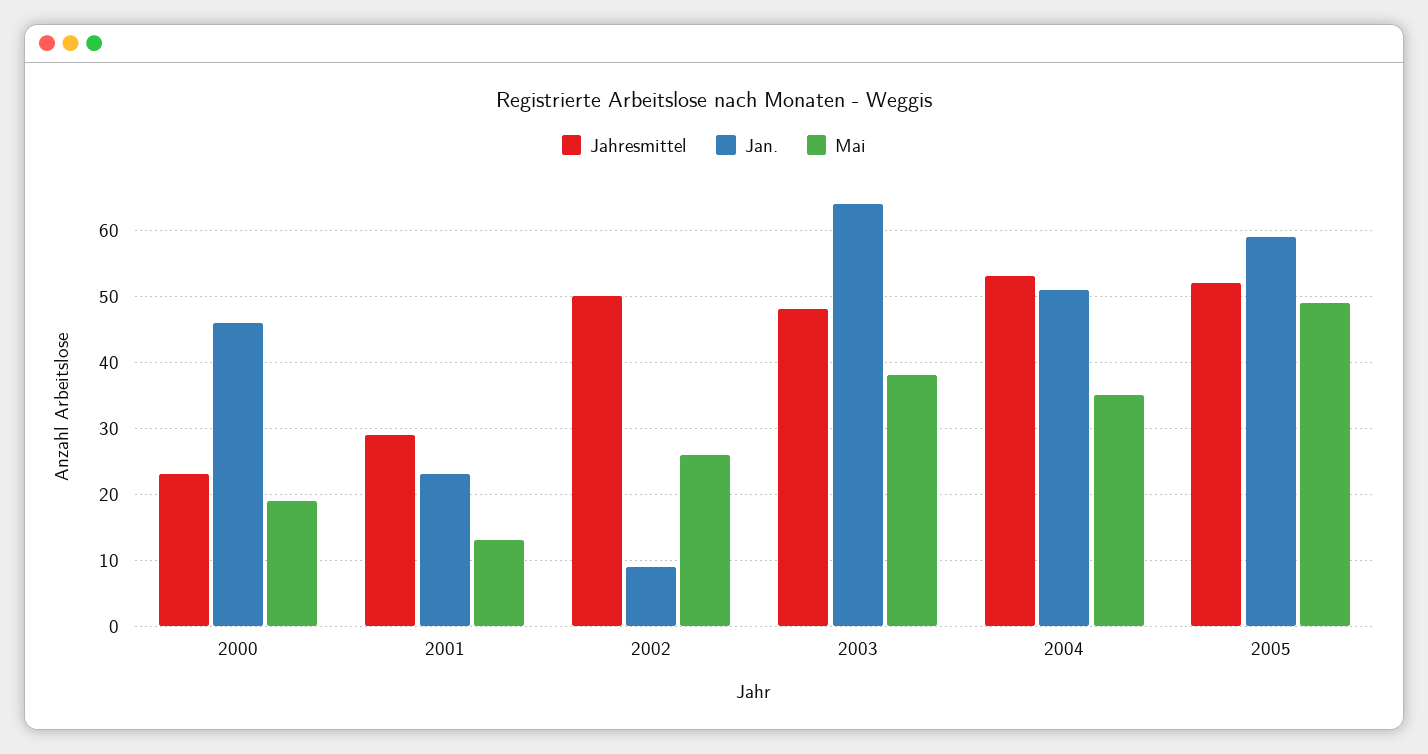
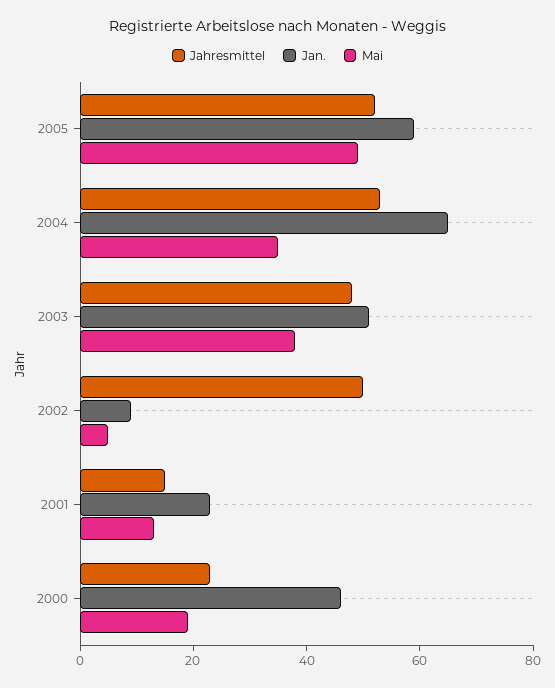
Jahresmittel, 2001: 29 -> 15
Mai, 2002: 26 -> 5
Jan., 2003: 64 -> 50
Jan., 2004: 51 -> 65

